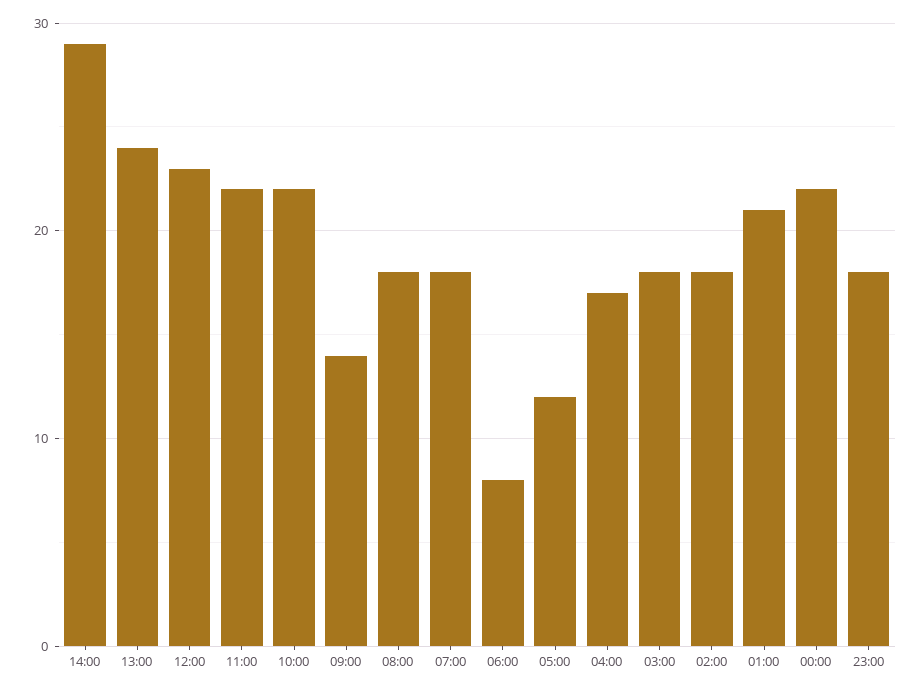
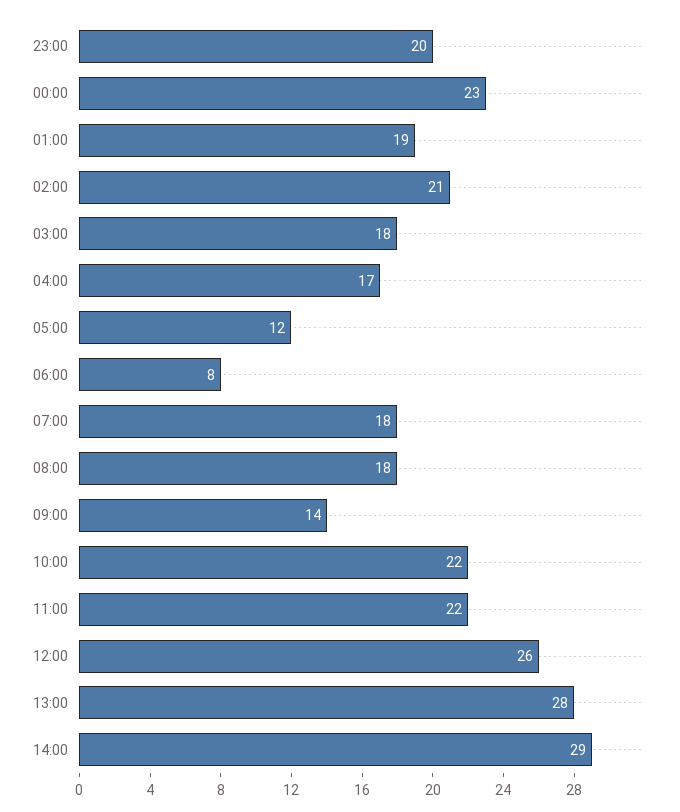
13:00: 24 -> 28
12:00: 23 -> 26
02:00: 18 -> 21
01:00: 21 -> 19
00:00: 22 -> 23
23:00: 18 -> 20

